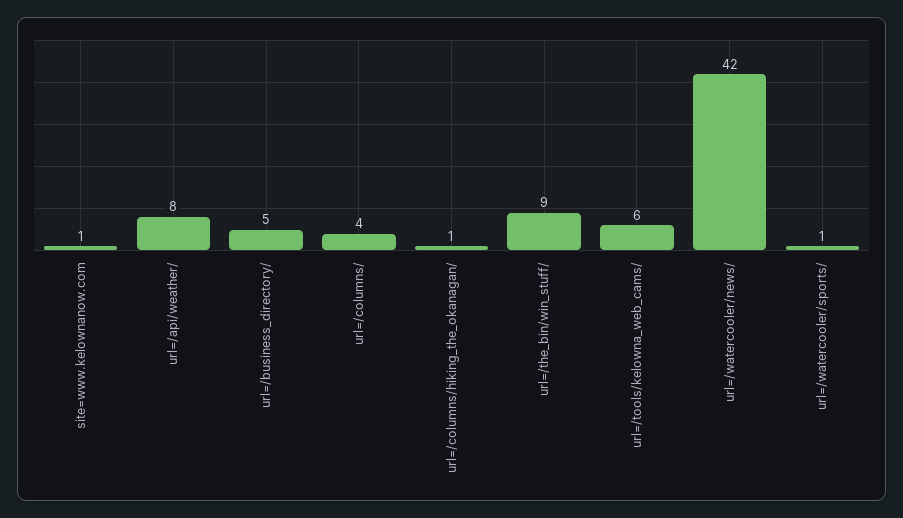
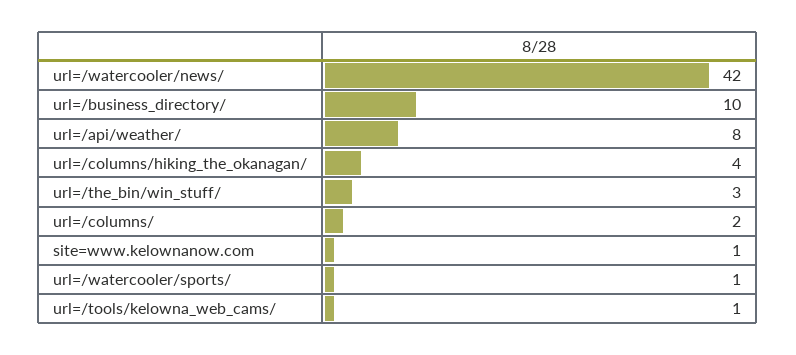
url=/business_directory/: 5 -> 10
url=/columns/: 4 -> 2
url=/columns/hiking_the_okanagan/: 1 -> 4
url=/the_bin/win_stuff/: 9 -> 3
url=/tools/kelowna_web_cams/: 6 -> 1

